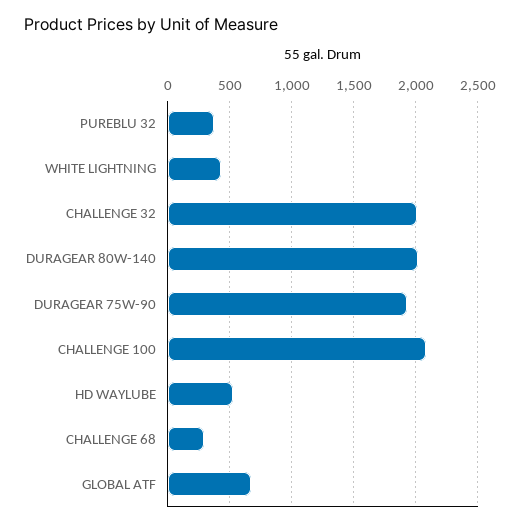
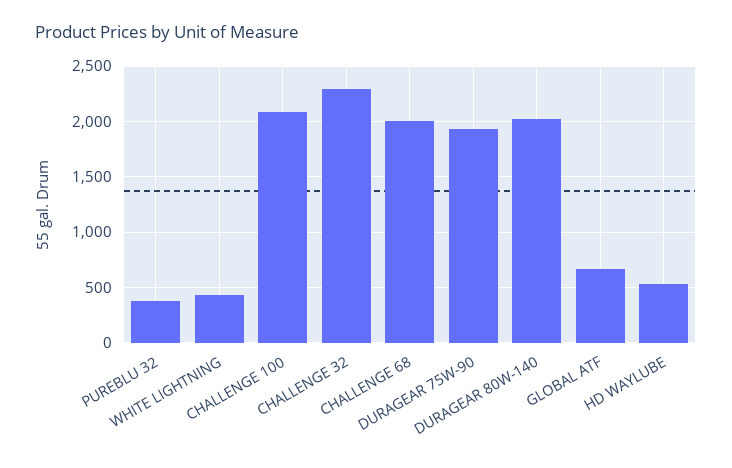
CHALLENGE 32: 2000 -> 2300
CHALLENGE 68: 300 -> 2000

